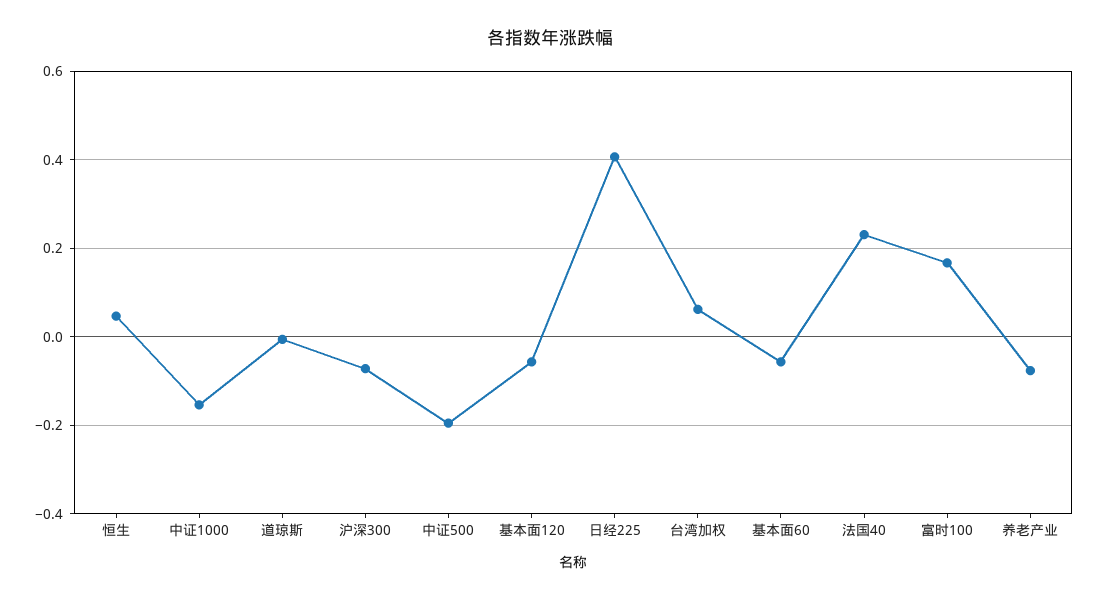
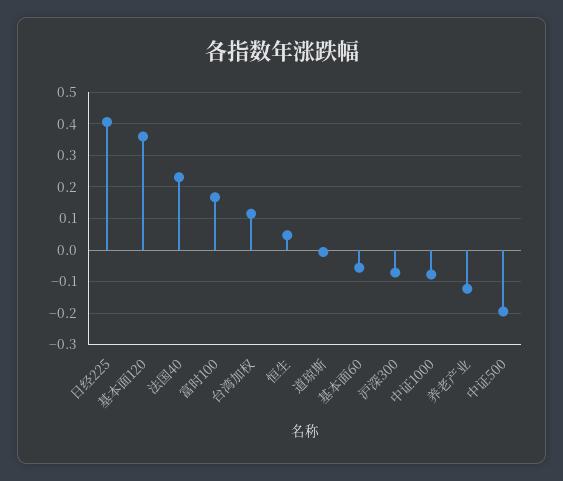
中证1000: -0.16 -> -0.08
基本面120: -0.06 -> 0.36
台湾加权: 0.06 -> 0.12
养老产业: -0.08 -> -0.12

